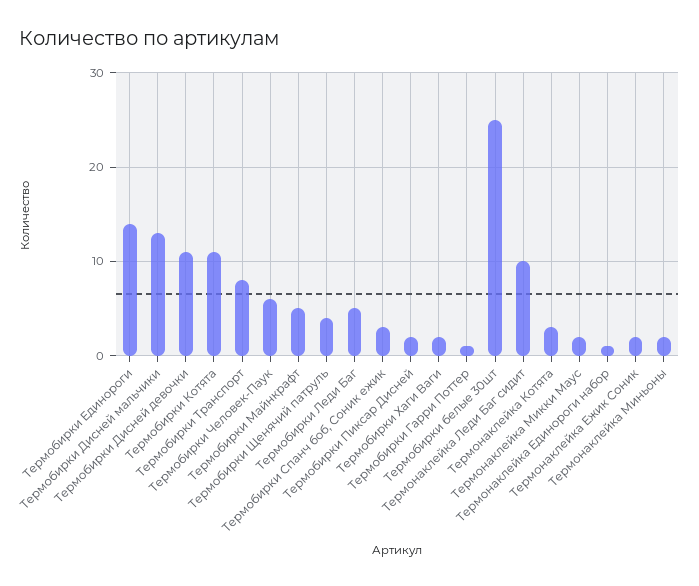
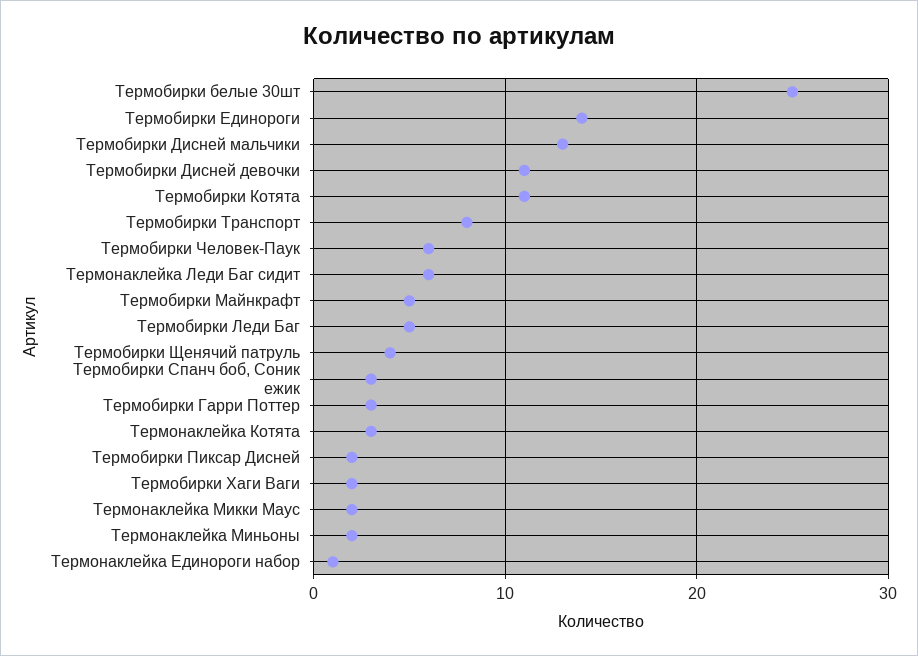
Термобирки Гарри Поттер: 1 -> 3
Термонаклейка Леди Баг сидит: 10 -> 6
Термонаклейка Ежик Соник: 2 -> none

